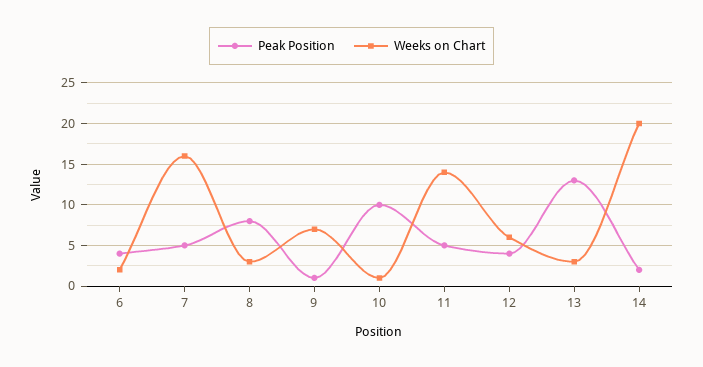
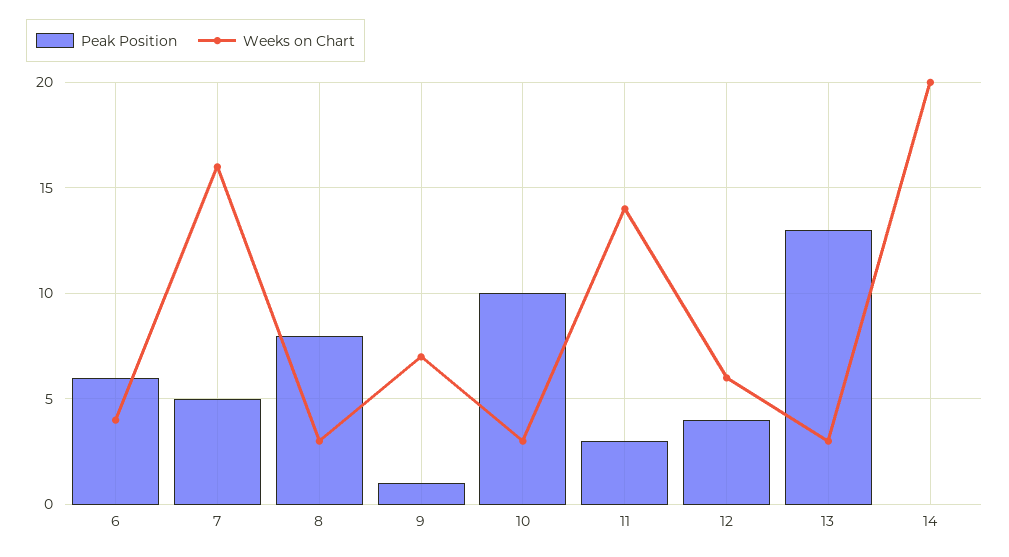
Peak Position, 6: 4 -> 6
Weeks on Chart, 6: 2 -> 4
Weeks on Chart, 10: 1 -> 3
Peak Position, 11: 5 -> 3
Peak Position, 14: 2 -> 0

